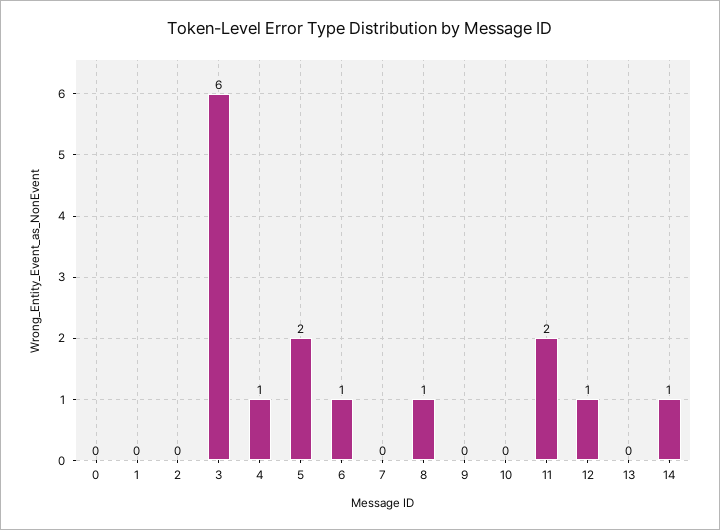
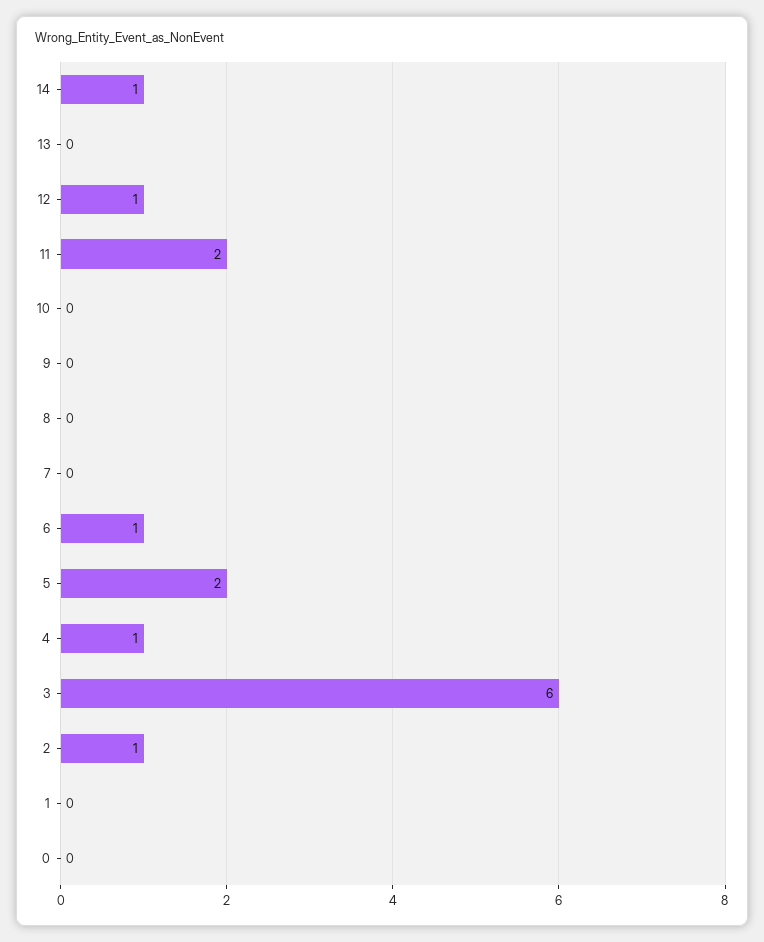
2: 0 -> 1
8: 1 -> 0

